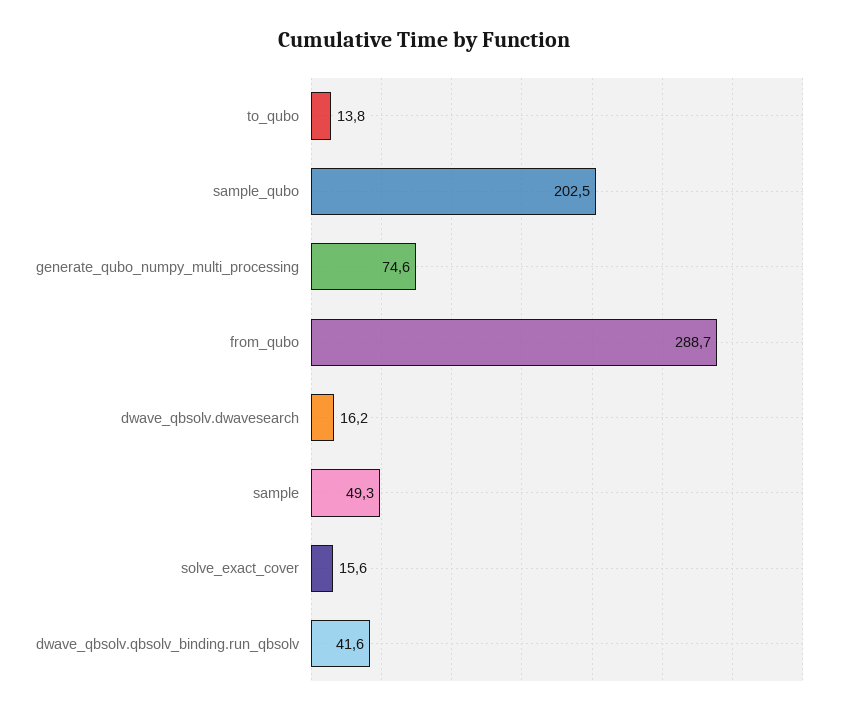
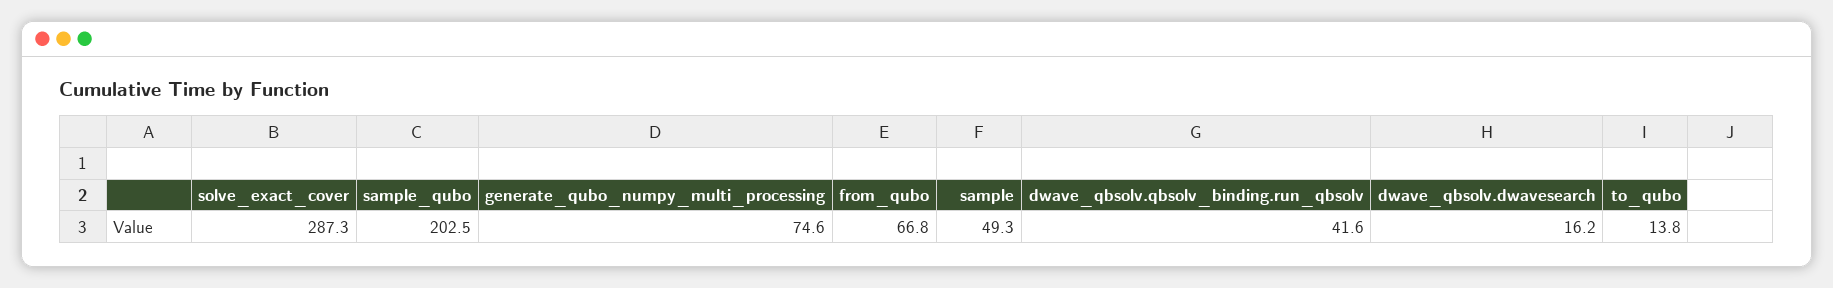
from_qubo: 288.7 -> 66.8
solve_exact_cover: 15.6 -> 287.3

